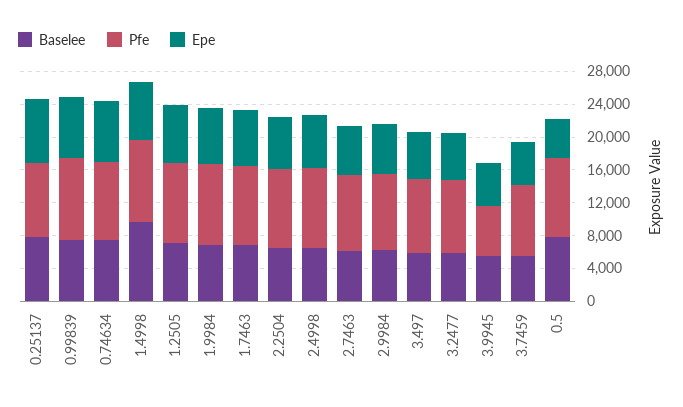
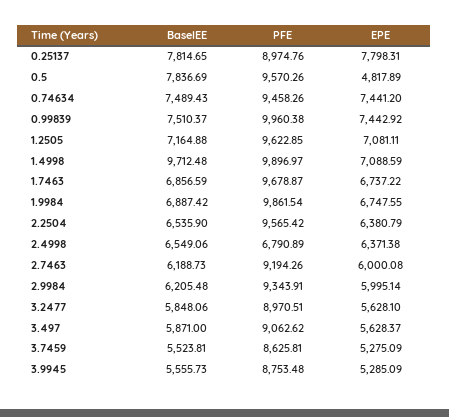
Pfe, 2.4998: 10000 -> 6790.89
Pfe, 3.9945: 6000 -> 8753.48

